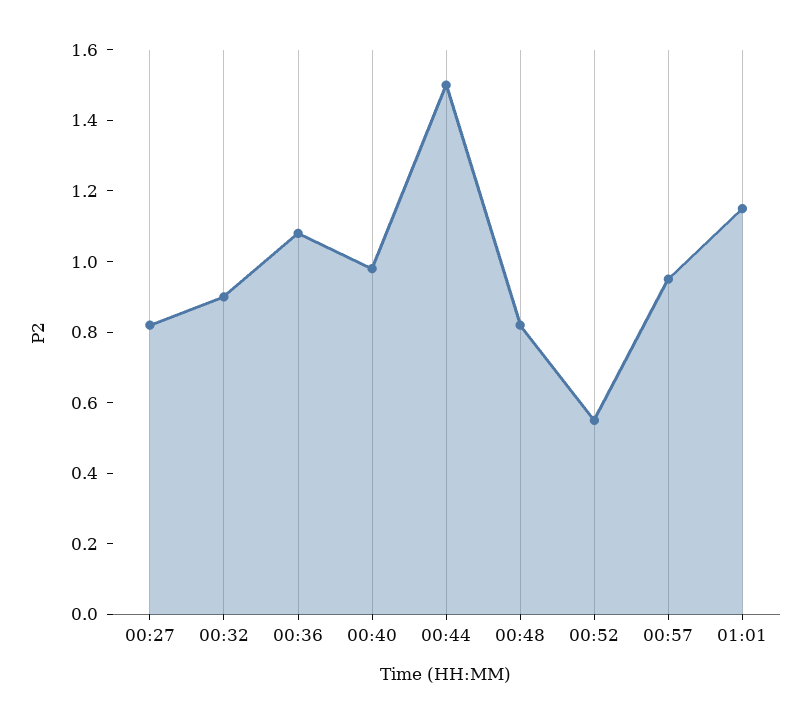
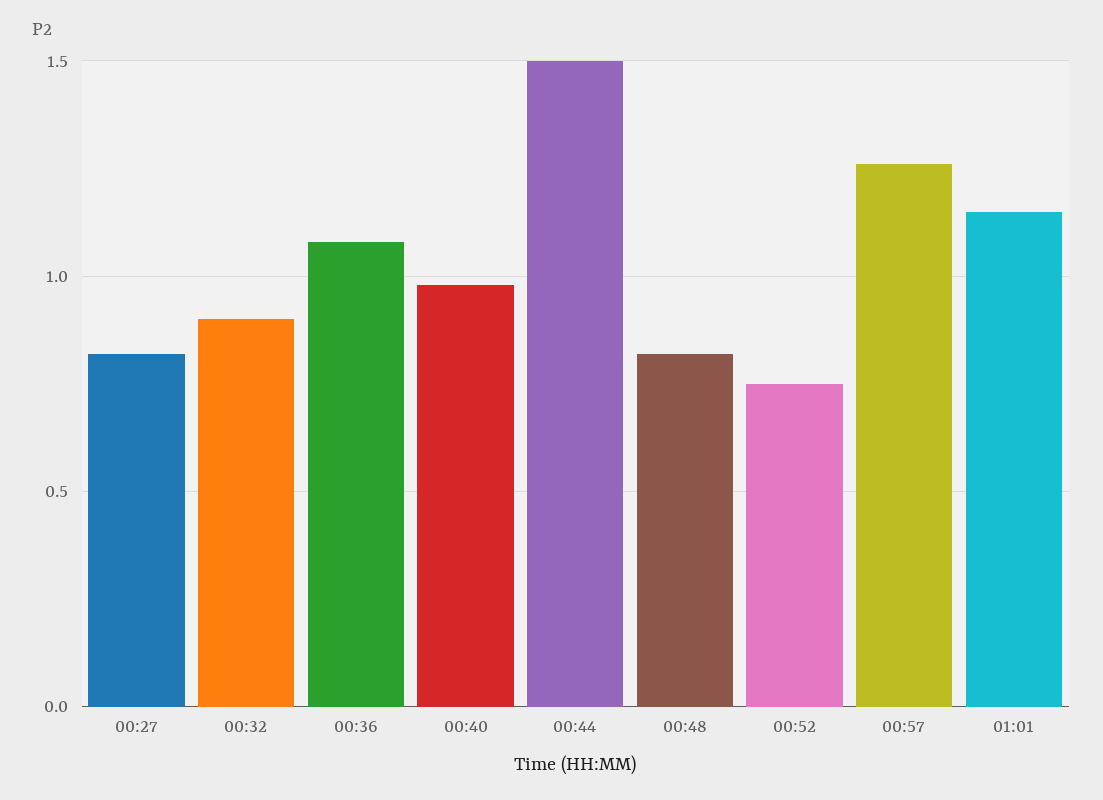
00:52: 0.55 -> 0.75
00:57: 0.95 -> 1.25

